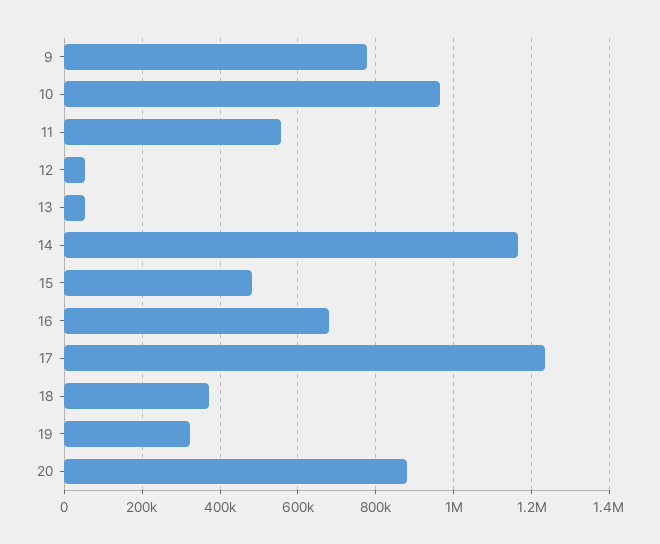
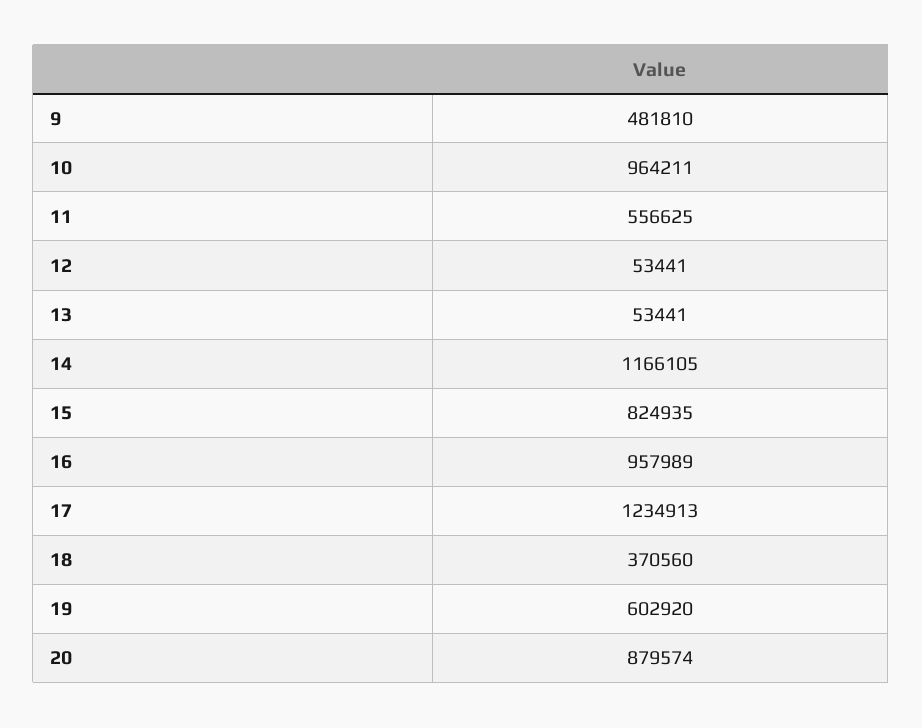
9: 780000 -> 481810
15: 480000 -> 824935
16: 680000 -> 957989
19: 320000 -> 602920

